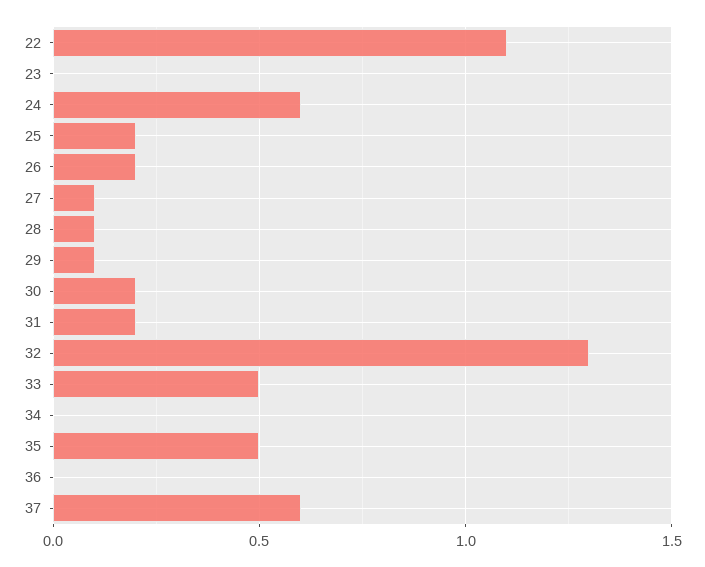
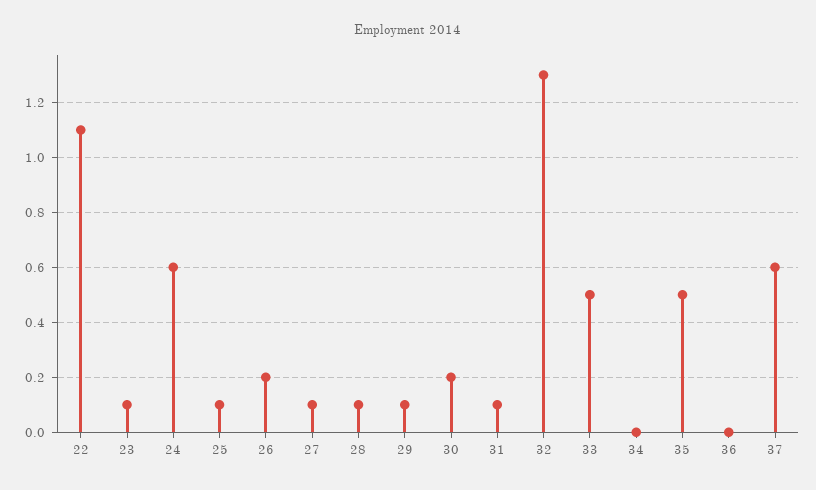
23: 0 -> 0.1
25: 0.2 -> 0.1
31: 0.2 -> 0.1

